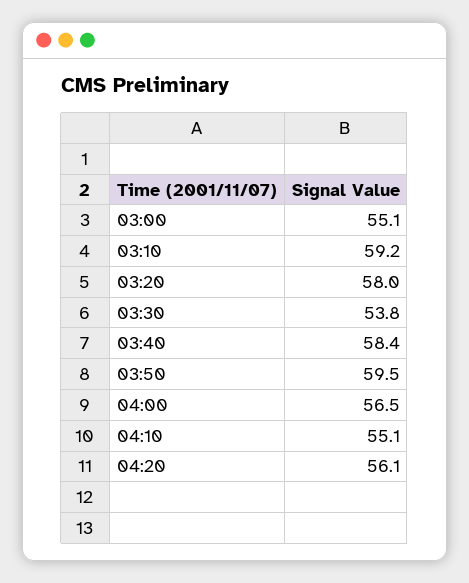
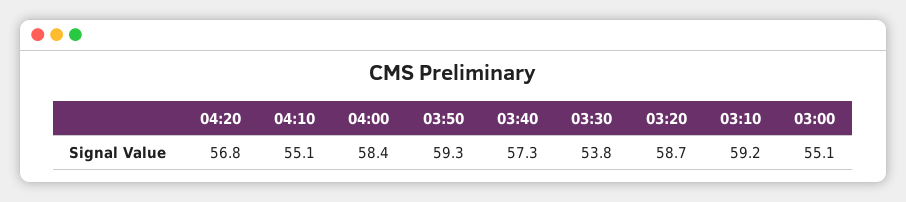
03:20: 58 -> 58.7
03:40: 58.4 -> 57.3
03:50: 59.5 -> 59.3
04:00: 56.5 -> 58.4
04:20: 56.1 -> 56.8

